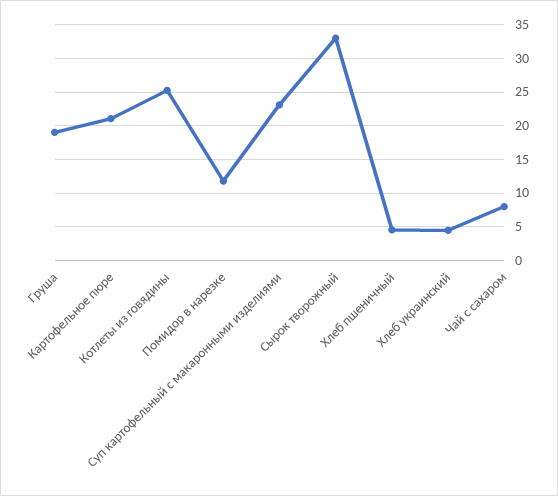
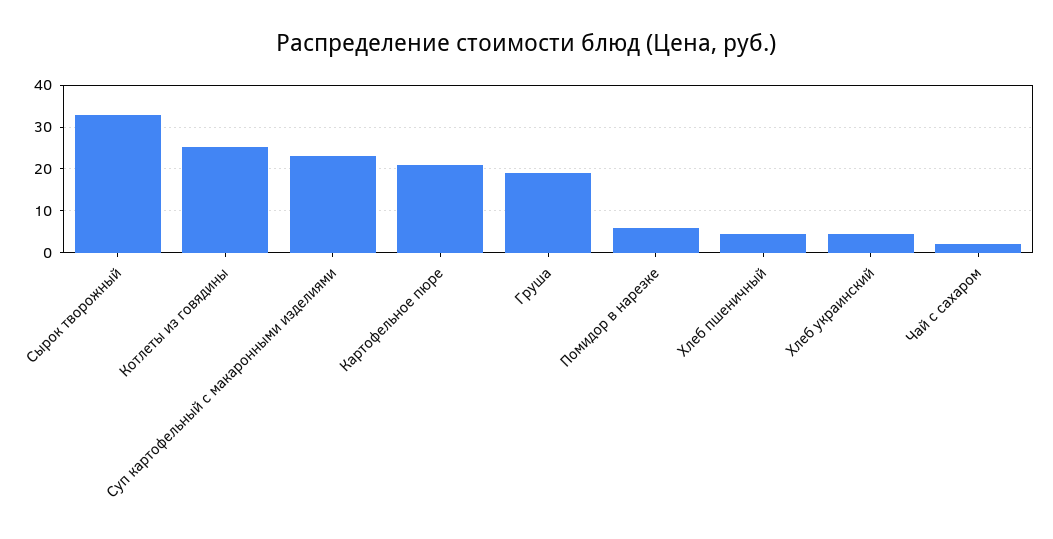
Помидор в нарезке: 12 -> 6
Чай с сахаром: 8 -> 2

